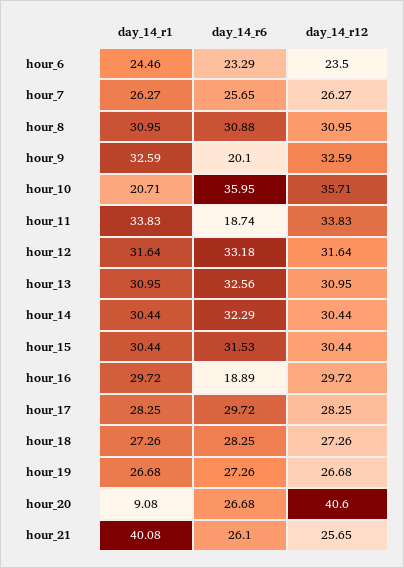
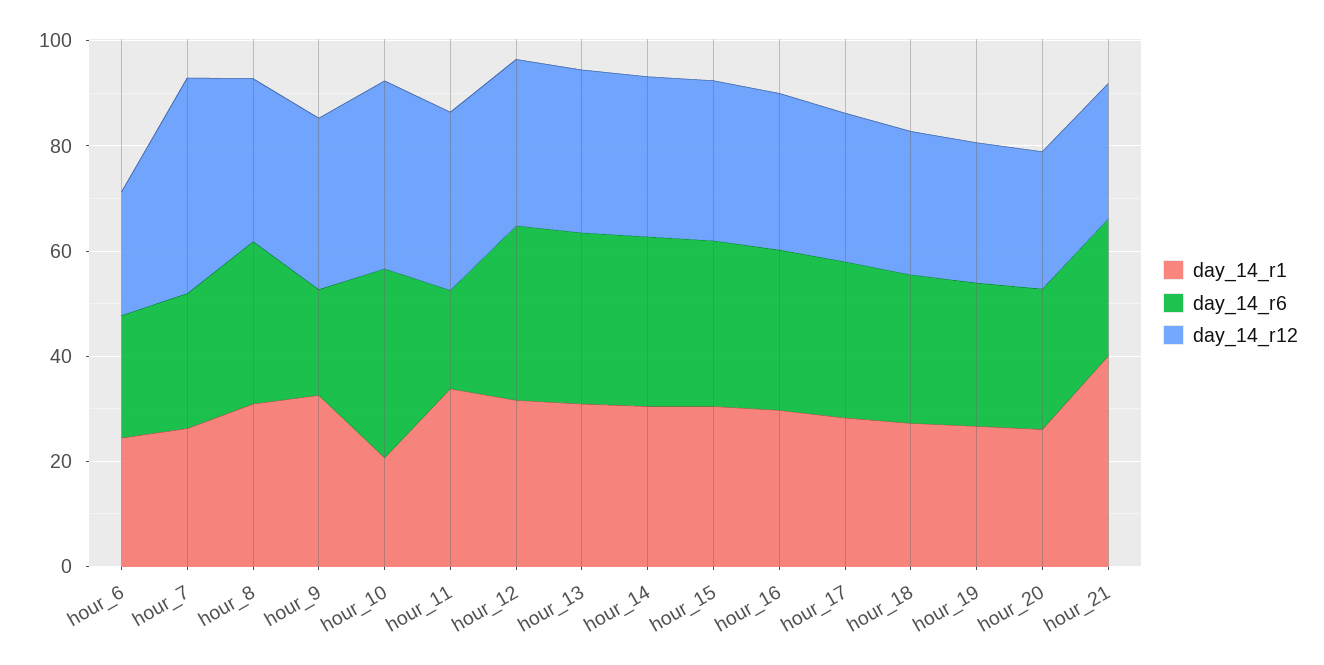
day_14_r12, hour_7: 26.27 -> 40
day_14_r6, hour_16: 18.89 -> 30
day_14_r1, hour_20: 9.08 -> 25
day_14_r12, hour_20: 40.6 -> 25

